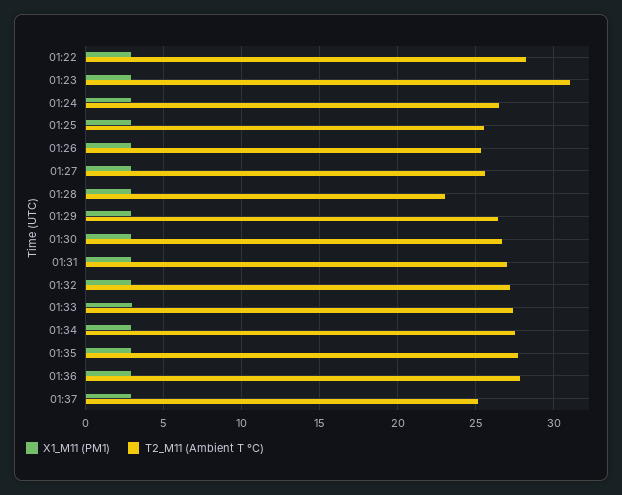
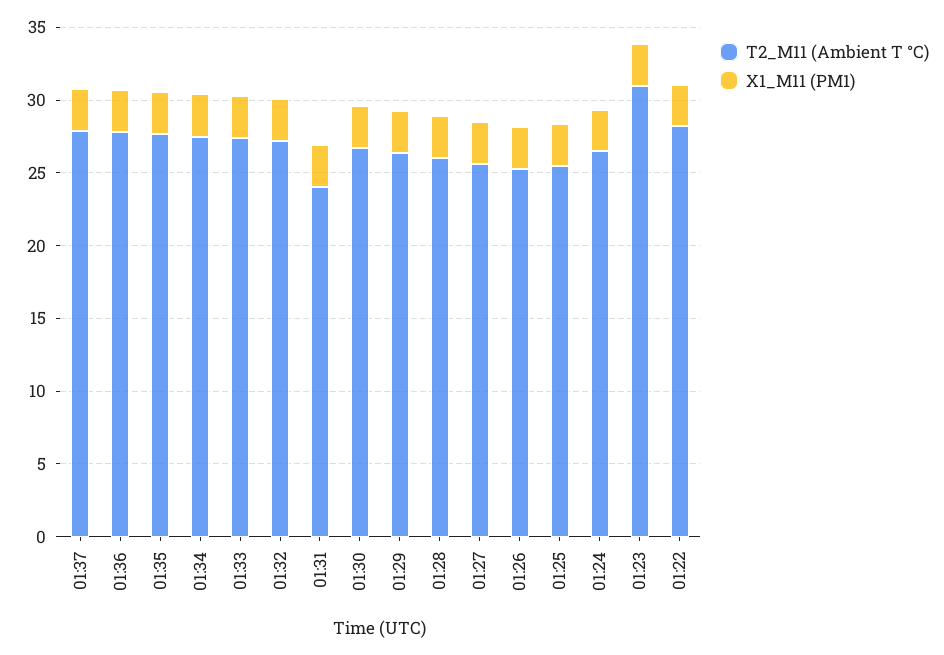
T2_M11 (Ambient T °C), 01:28: 23 -> 26
T2_M11 (Ambient T °C), 01:31: 27 -> 24
T2_M11 (Ambient T °C), 01:37: 25 -> 28

